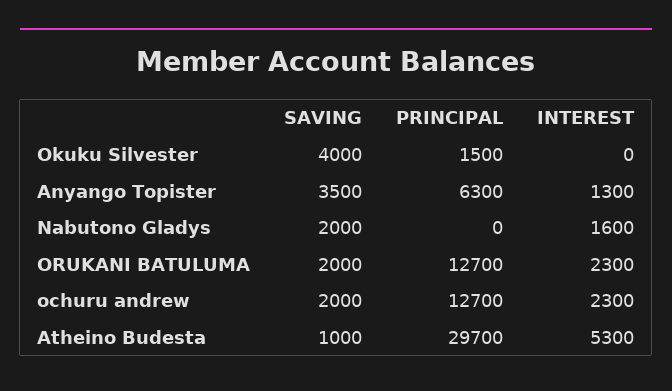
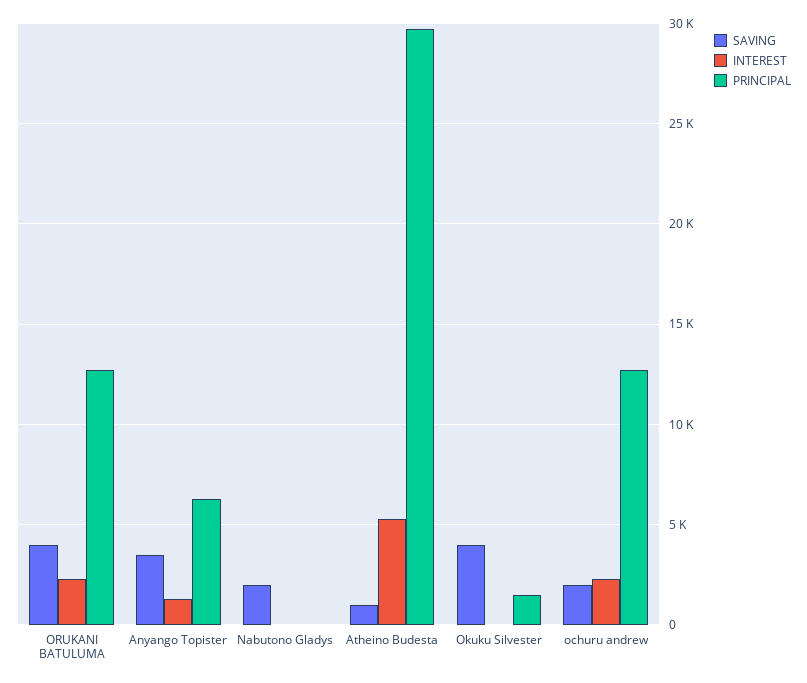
INTEREST, Nabutono Gladys: 1600 -> 0
SAVING, ORUKANI BATULUMA: 2000 -> 4000

